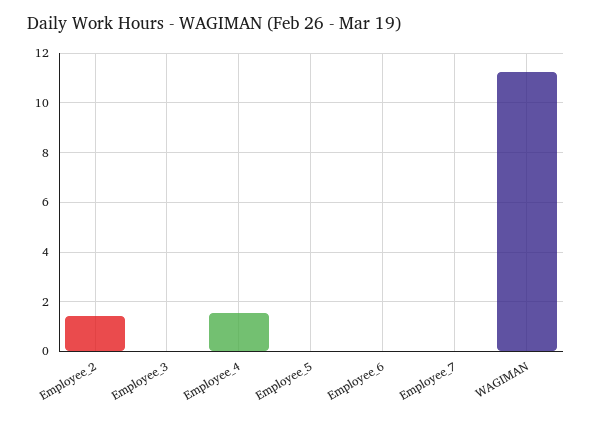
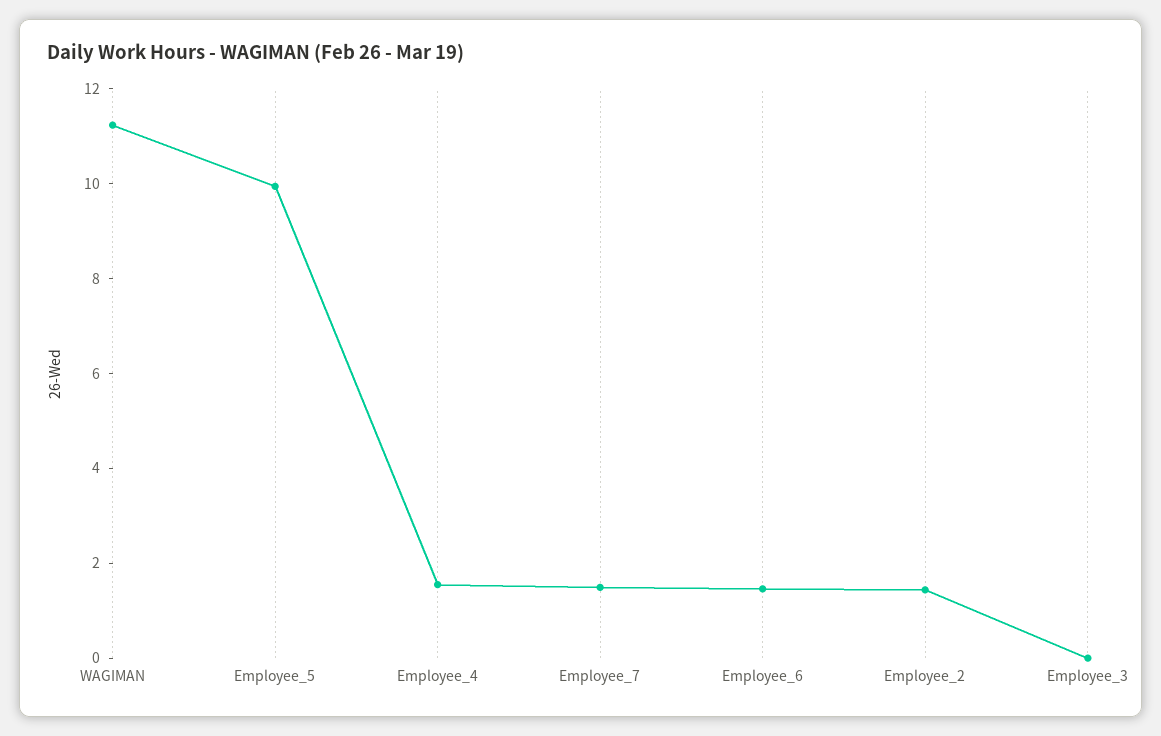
Employee_5: 0 -> 10
Employee_6: 0 -> 1.5
Employee_7: 0 -> 1.5

